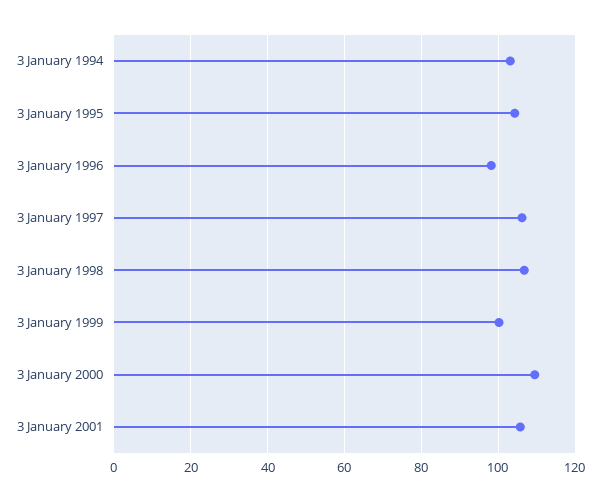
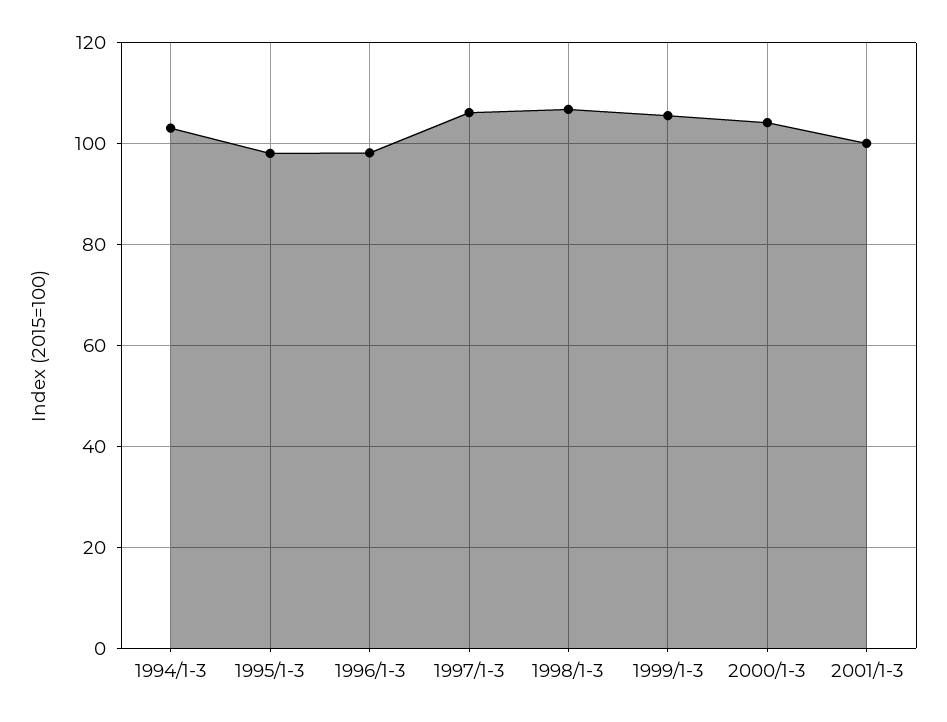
3 January 1995: 104 -> 98
3 January 1999: 100 -> 106
3 January 2000: 110 -> 104
3 January 2001: 106 -> 100

